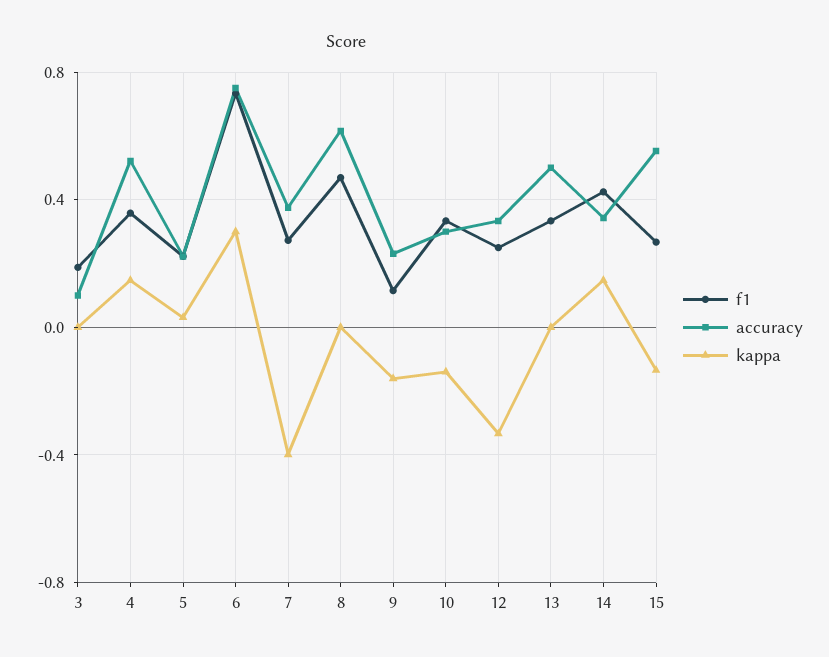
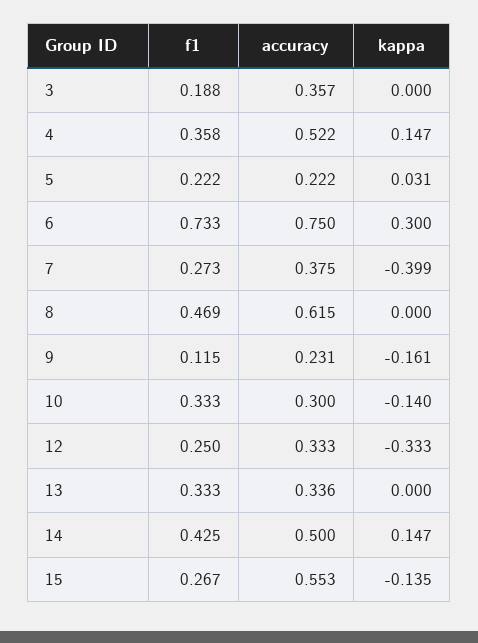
accuracy, 3: 0.1 -> 0.357
accuracy, 13: 0.5 -> 0.336
accuracy, 14: 0.35 -> 0.5

